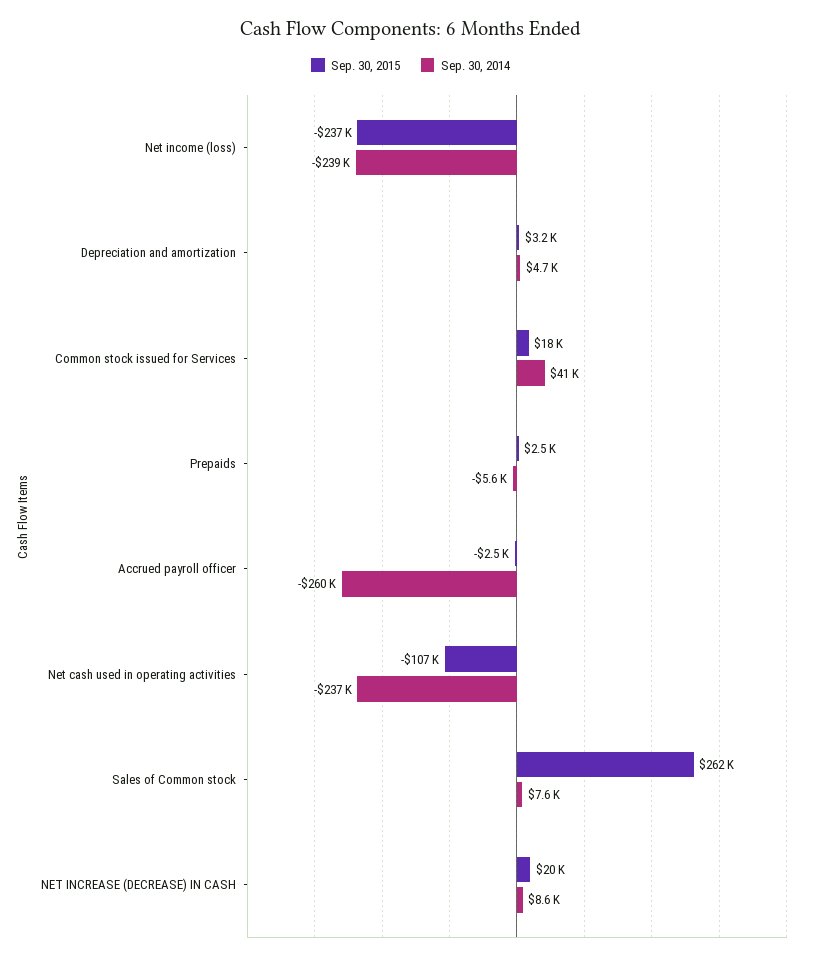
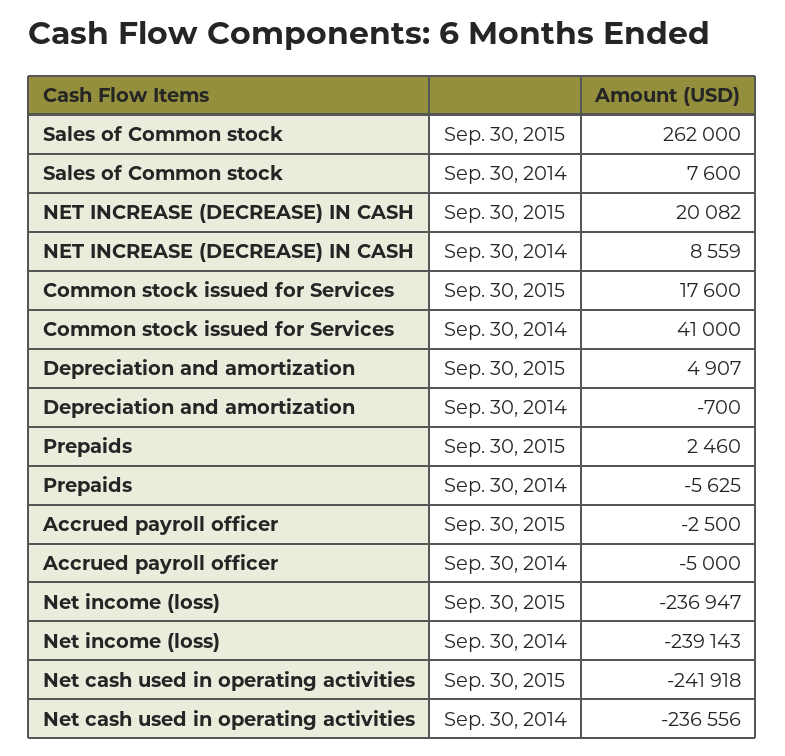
Sep. 30, 2015, Depreciation and amortization: 3200 -> 4907
Sep. 30, 2014, Depreciation and amortization: 4700 -> -700
Sep. 30, 2014, Accrued payroll officer: -260000 -> -5000
Sep. 30, 2015, Net cash used in operating activities: -107000 -> -241918

